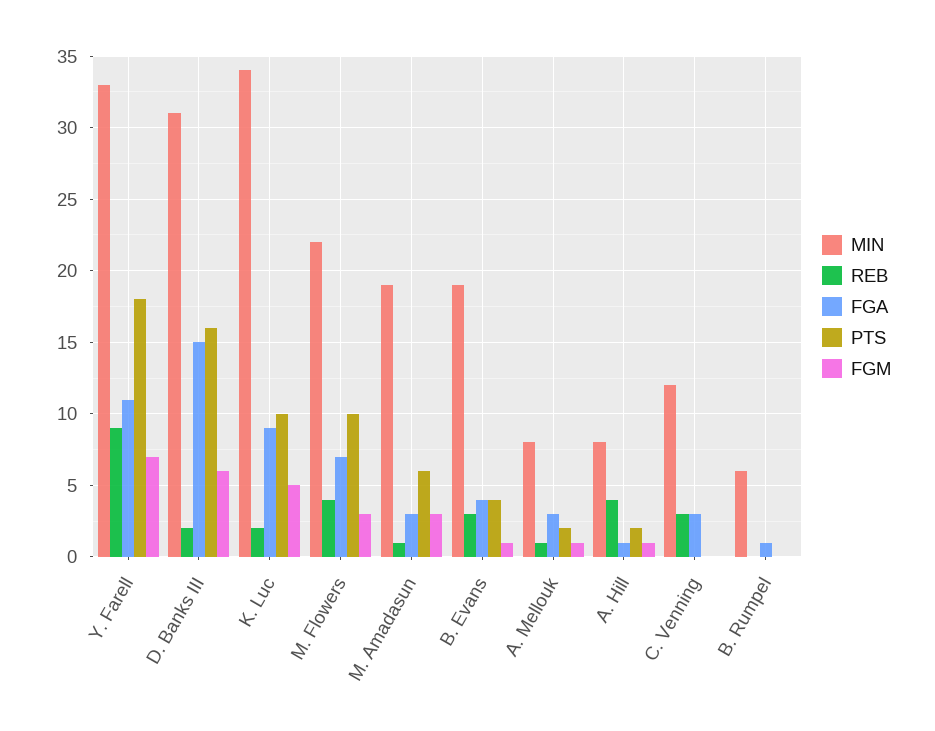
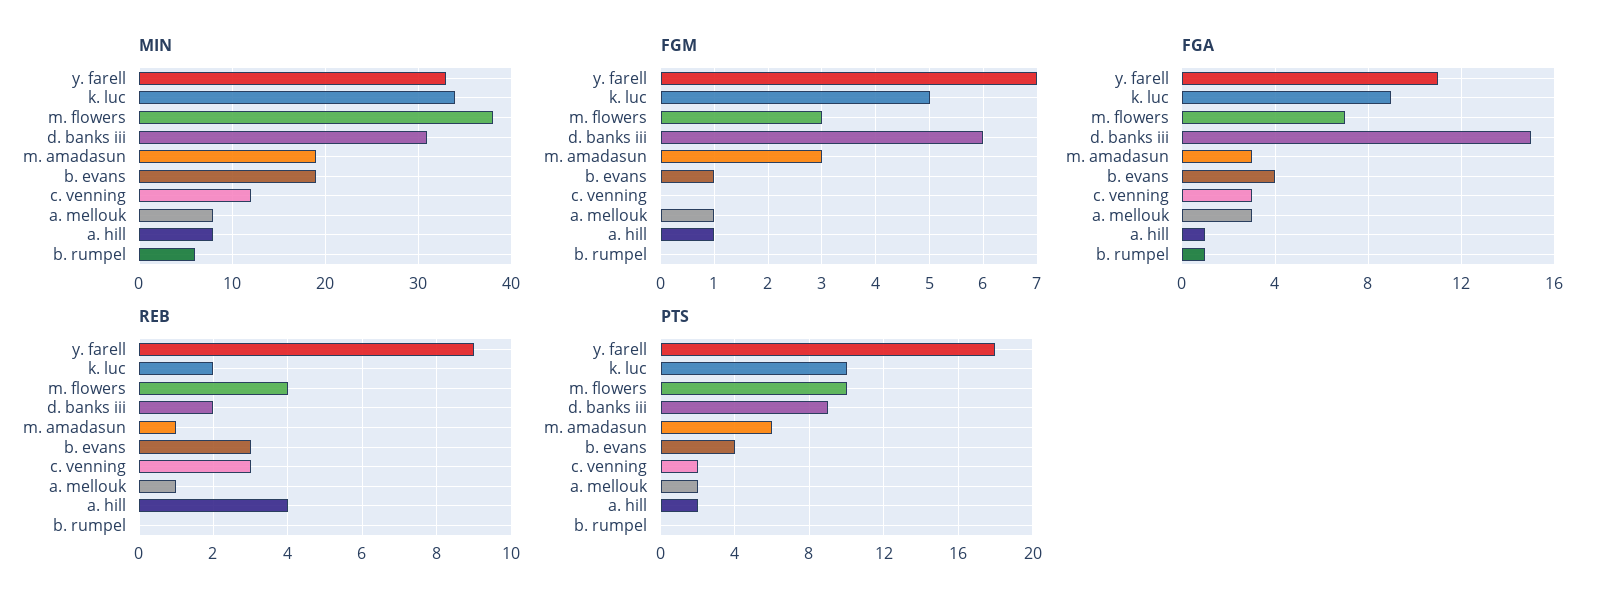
PTS, D. Banks III: 16 -> 9
MIN, M. Flowers: 22 -> 38
PTS, C. Venning: 0 -> 2

